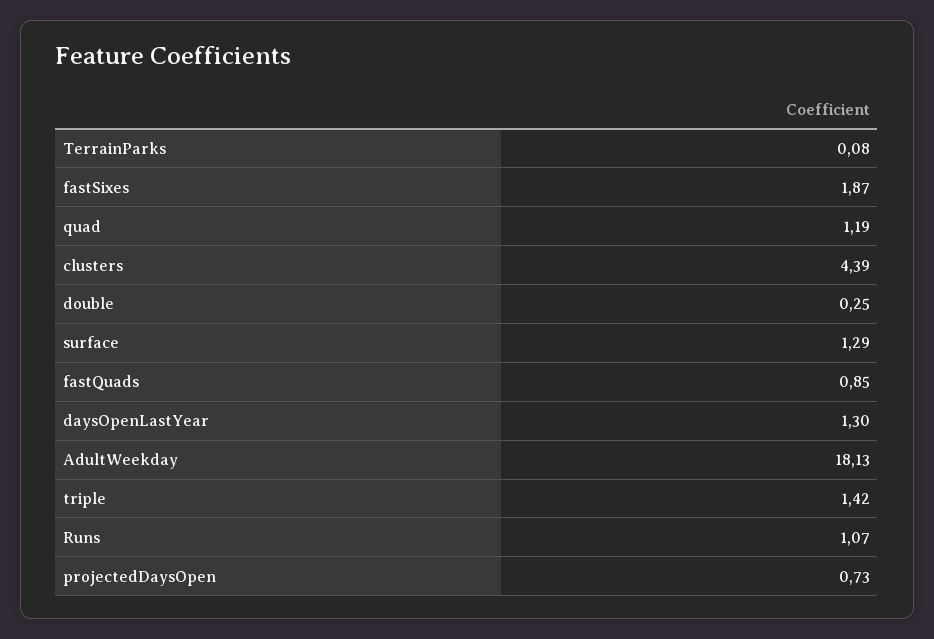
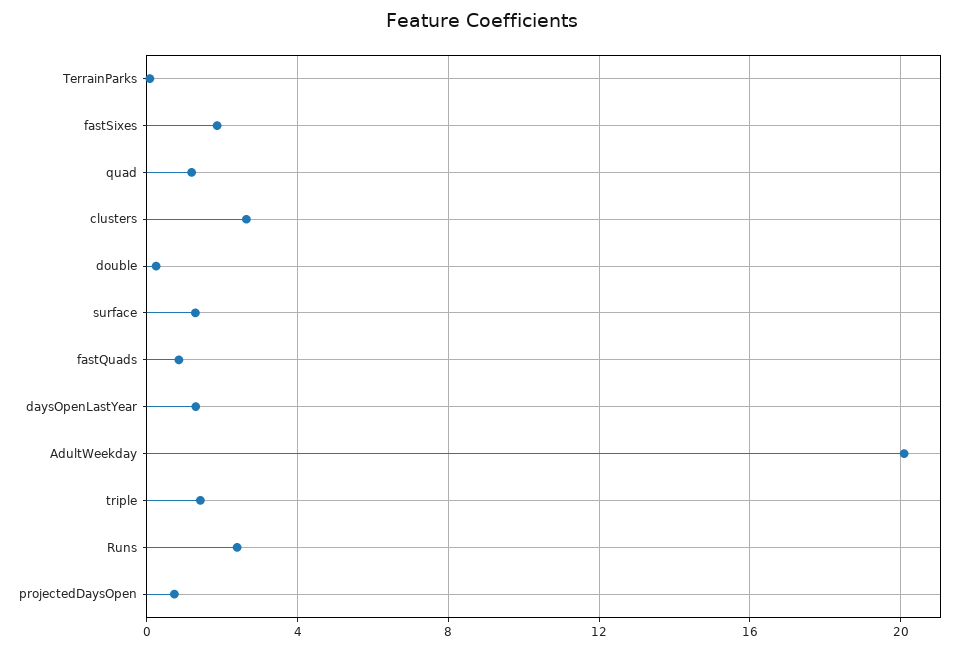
clusters: 4.39 -> 2.5
AdultWeekday: 18.13 -> 20
Runs: 1.07 -> 2.5

